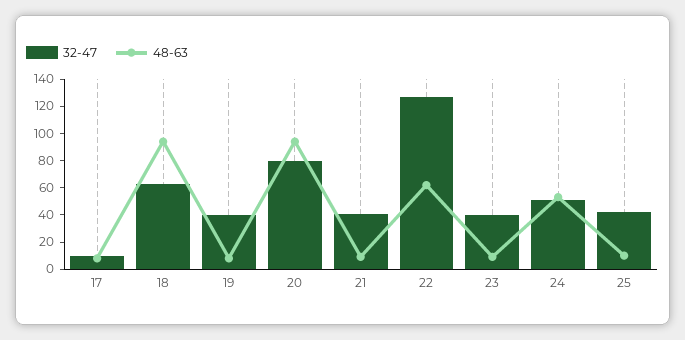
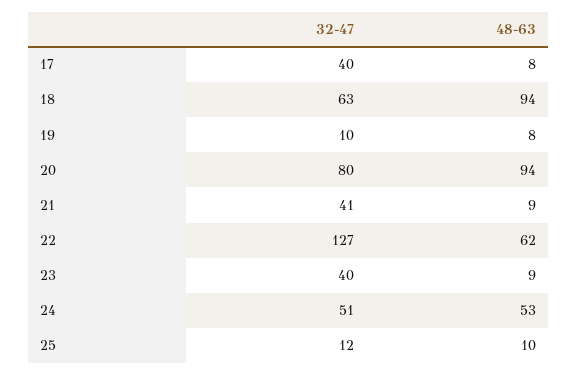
32-47, 17: 10 -> 40
32-47, 19: 40 -> 10
32-47, 25: 40 -> 12

